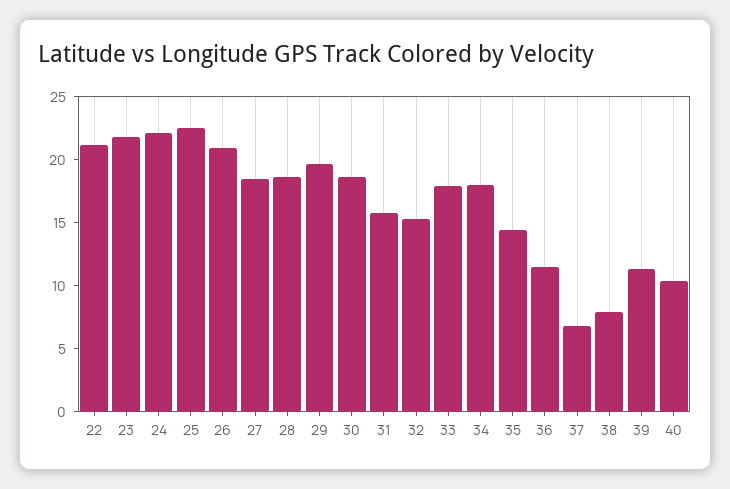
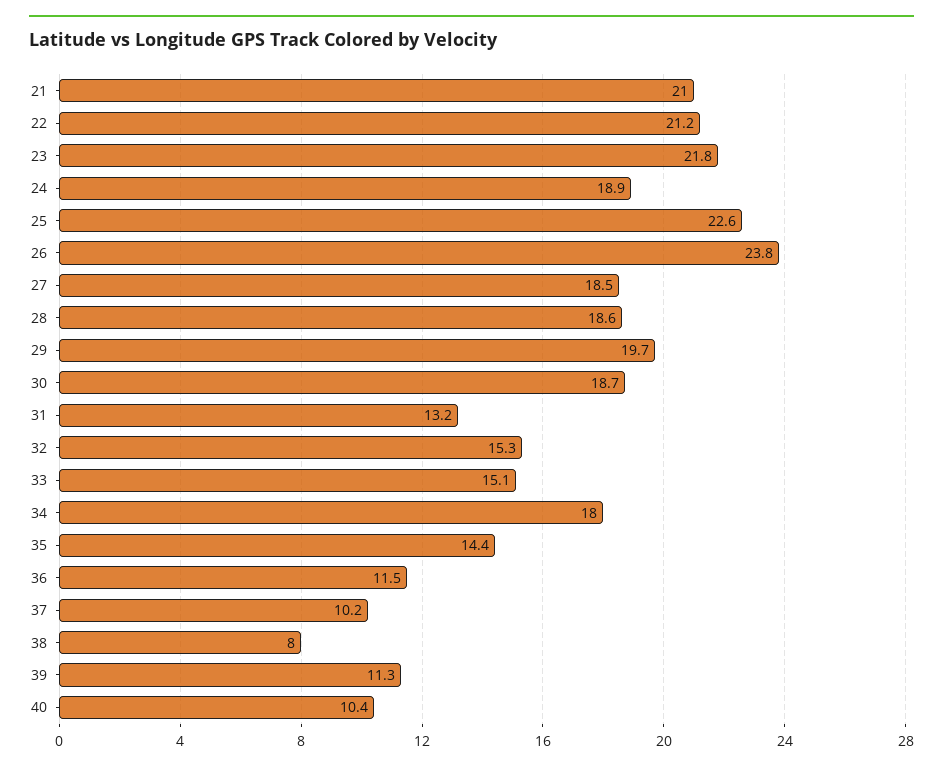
24: 22 -> 18.9
26: 21 -> 23.8
31: 16 -> 13.2
33: 18 -> 15.1
37: 7 -> 10.2
21: none -> 21

